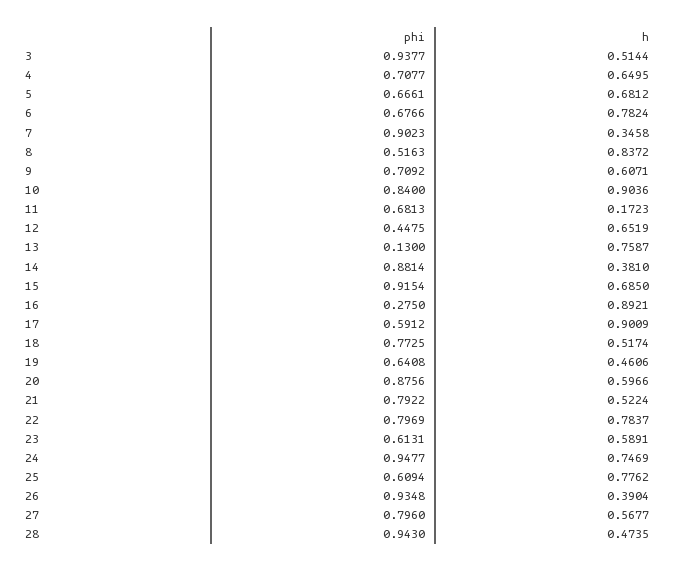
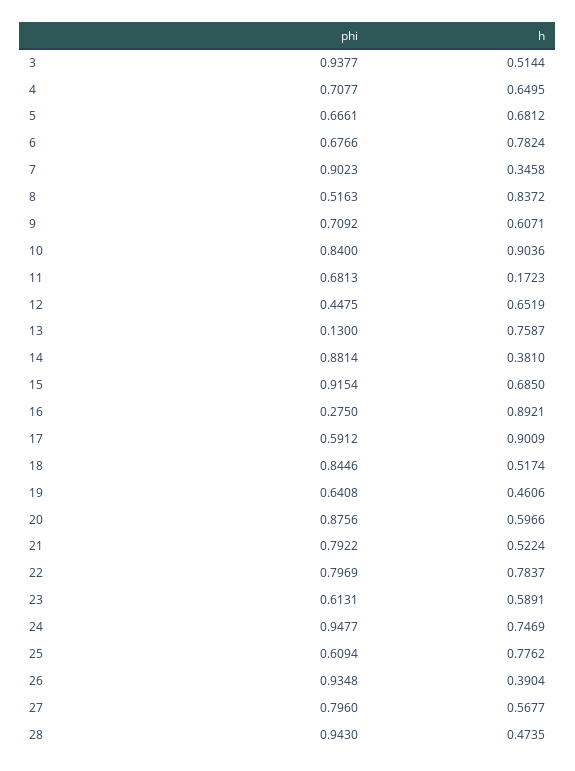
phi, 18: 0.7725 -> 0.8446

